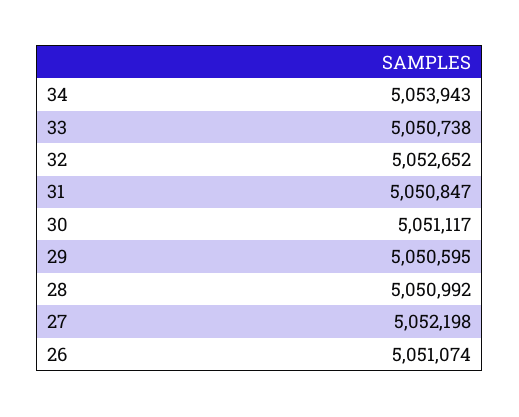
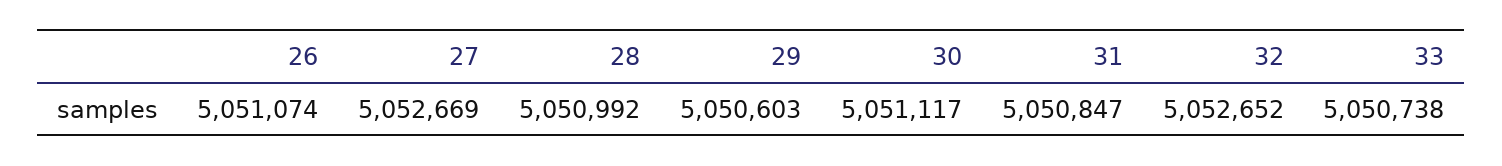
34: 5053943 -> none
29: 5050595 -> 5050603
27: 5052198 -> 5052669

